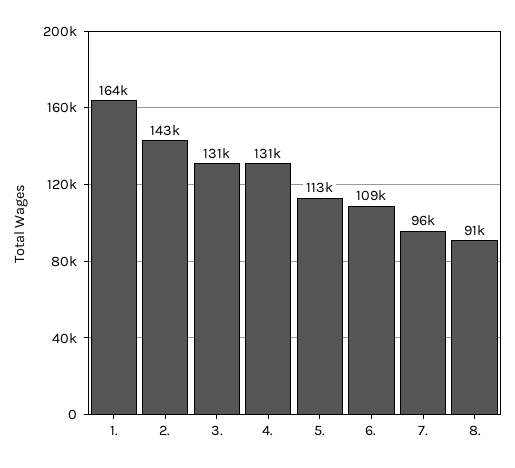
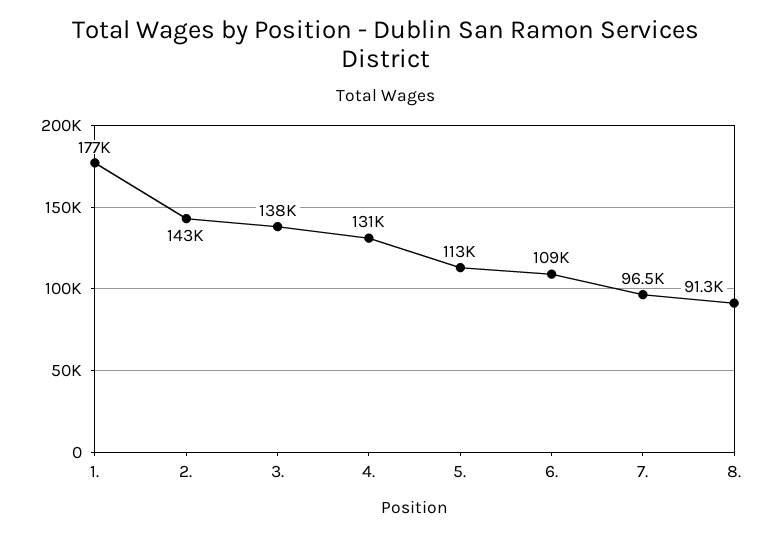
1.: 164000 -> 177000
3.: 131000 -> 138000

